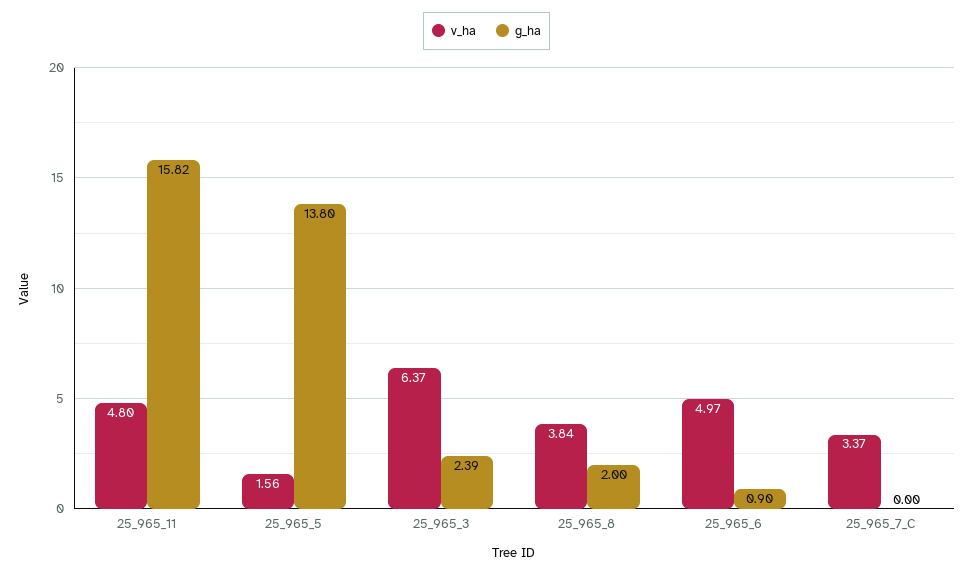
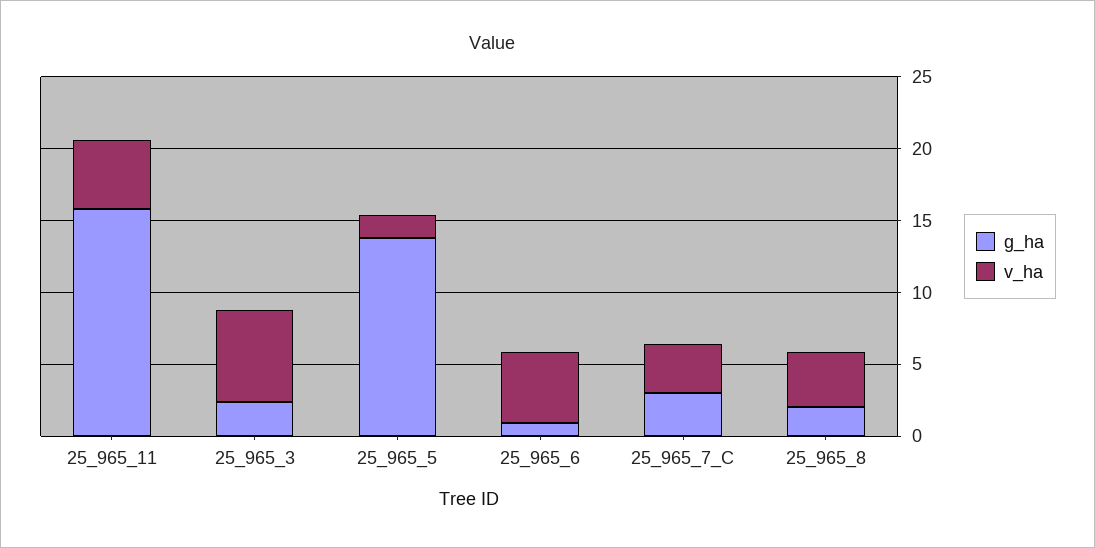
g_ha, 25_965_7_C: 0 -> 3

